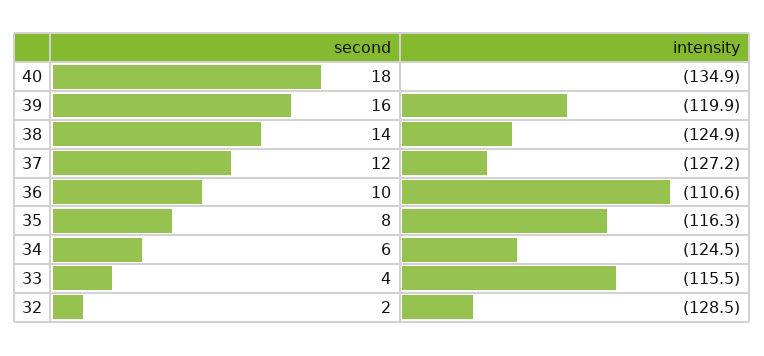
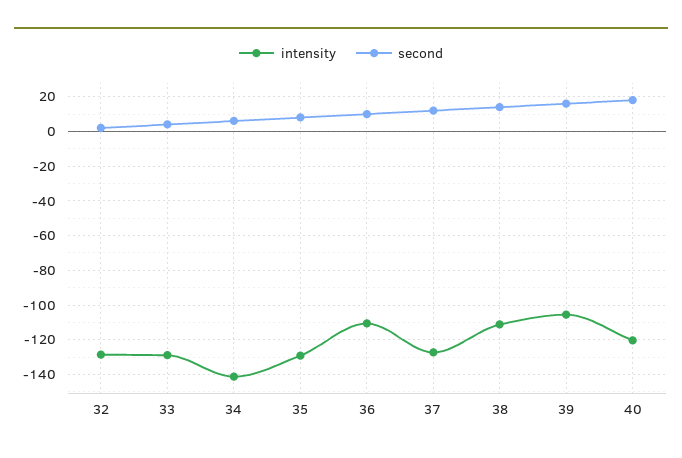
intensity, 40: -134.9 -> -120
intensity, 39: -119.9 -> -105
intensity, 38: -124.9 -> -110
intensity, 35: -116.3 -> -130
intensity, 34: -124.5 -> -140
intensity, 33: -115.5 -> -130

